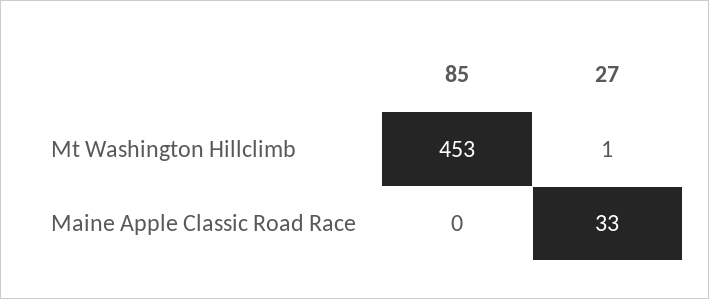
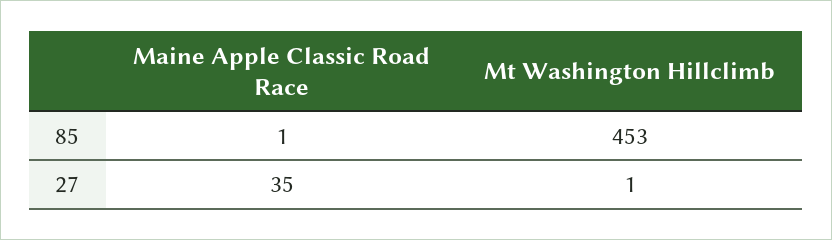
85, Maine Apple Classic Road Race: 0 -> 1
27, Maine Apple Classic Road Race: 33 -> 35

